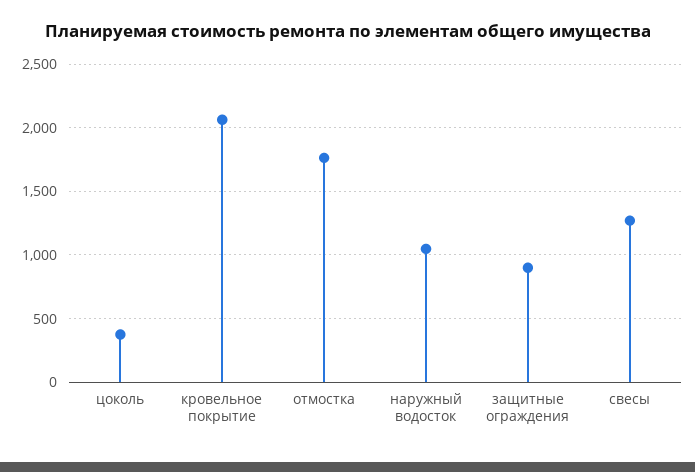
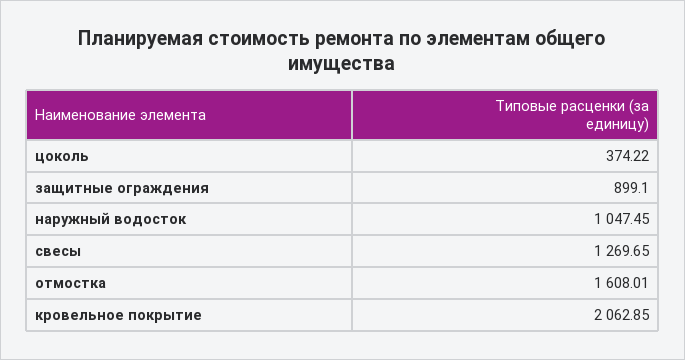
отмостка: 1750 -> 1608.01

